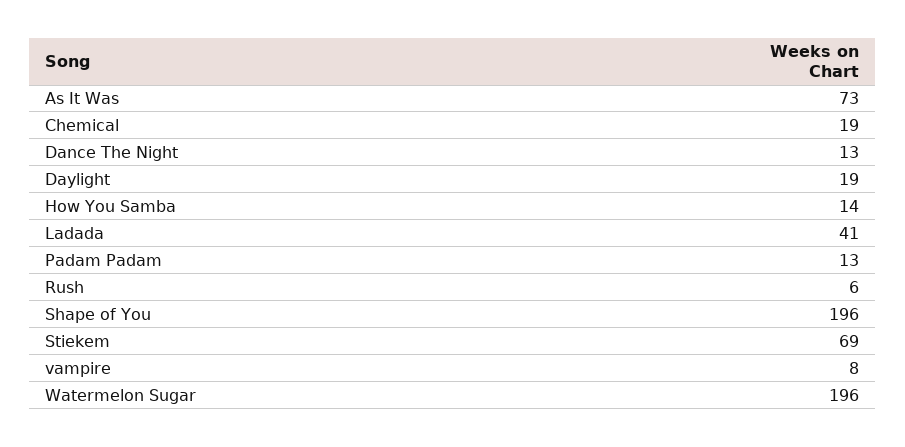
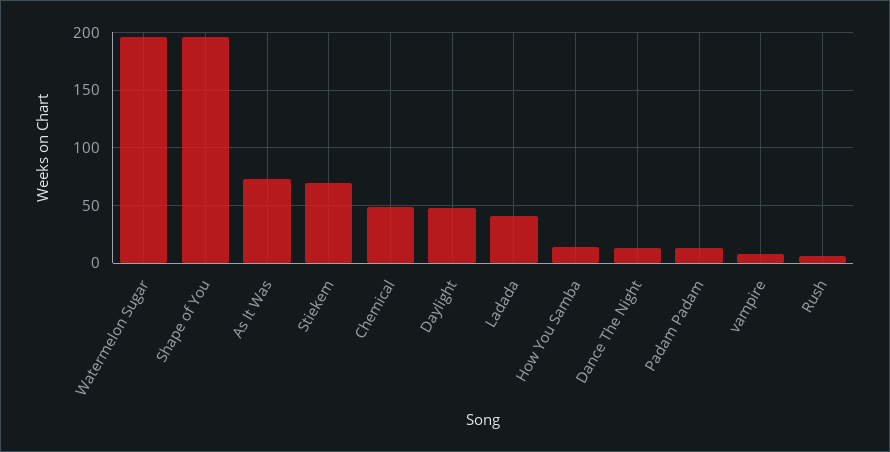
Chemical: 19 -> 50
Daylight: 19 -> 50

